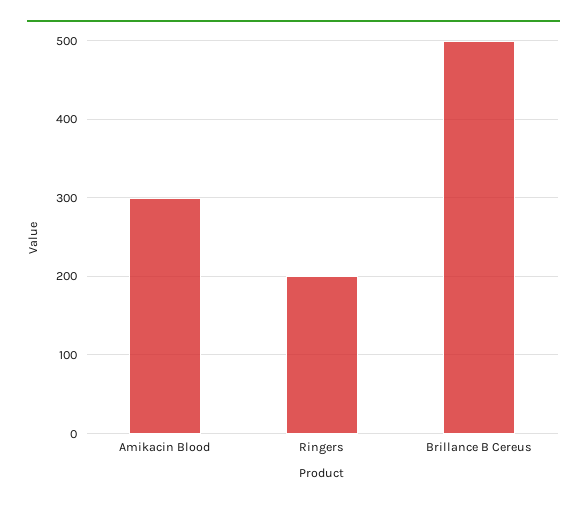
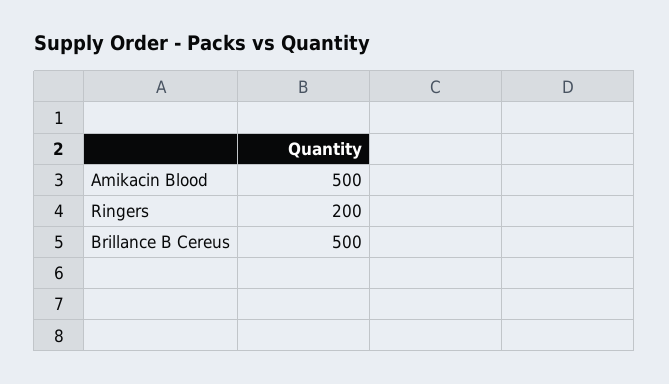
Amikacin Blood: 300 -> 500

